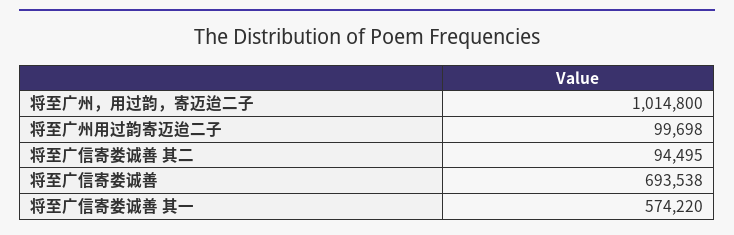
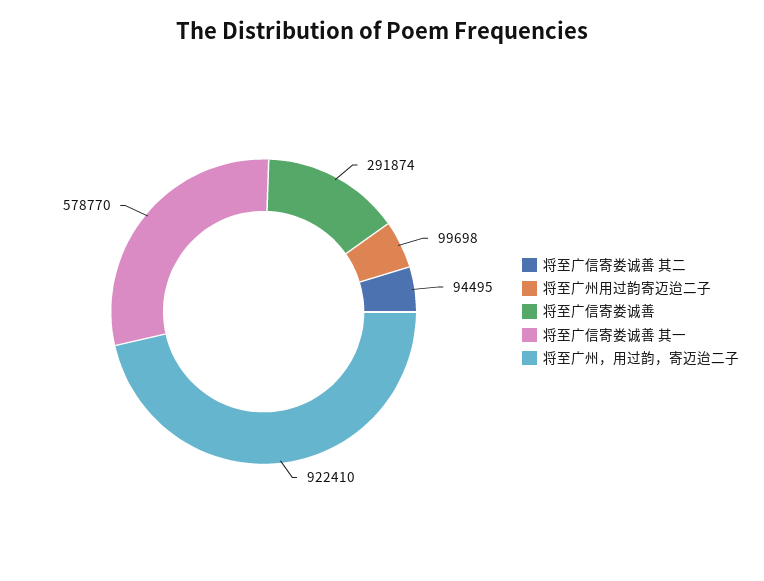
将至广州，用过韵，寄迈迨二子: 1014800 -> 922410
将至广信寄娄诚善: 693538 -> 291874
将至广信寄娄诚善 其一: 574220 -> 578770

